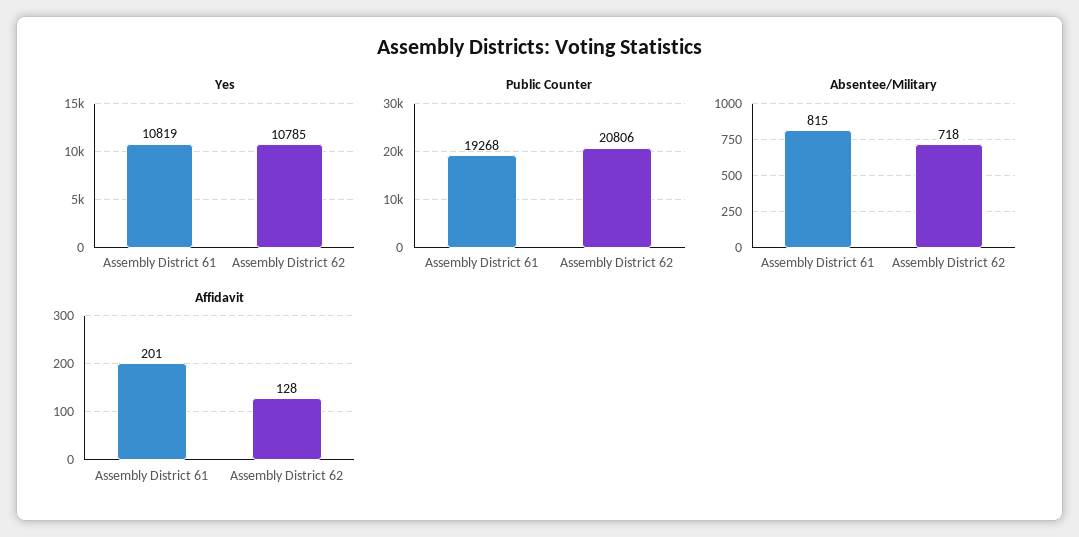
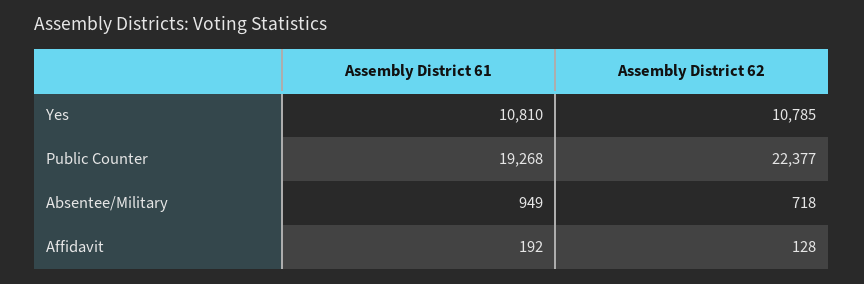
Yes, Assembly District 61: 10819 -> 10810
Public Counter, Assembly District 62: 20806 -> 22377
Absentee/Military, Assembly District 61: 815 -> 949
Affidavit, Assembly District 61: 201 -> 192

